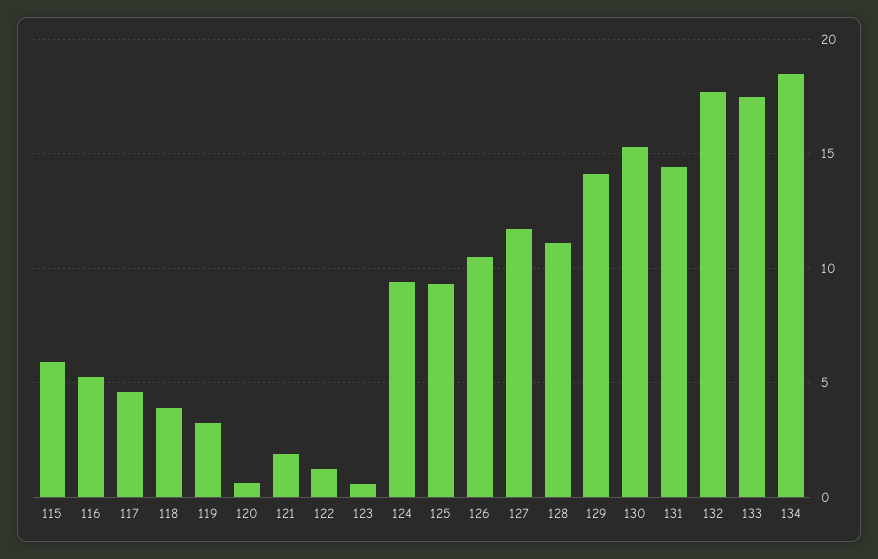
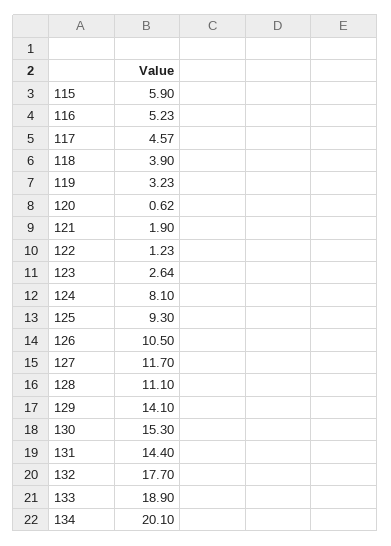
123: 0.5 -> 2.64
124: 9.5 -> 8.1
133: 17.5 -> 18.9
134: 18.5 -> 20.1

